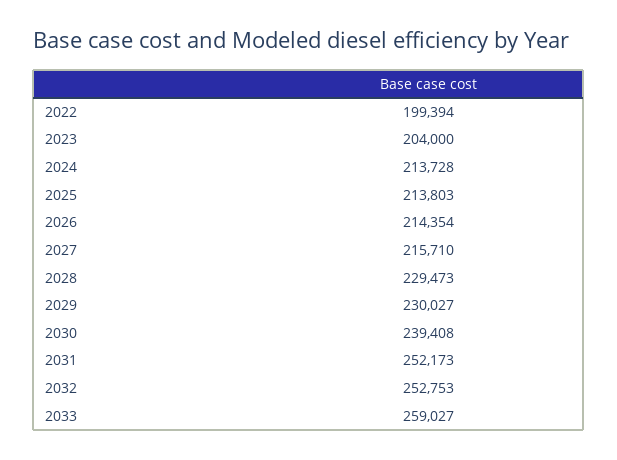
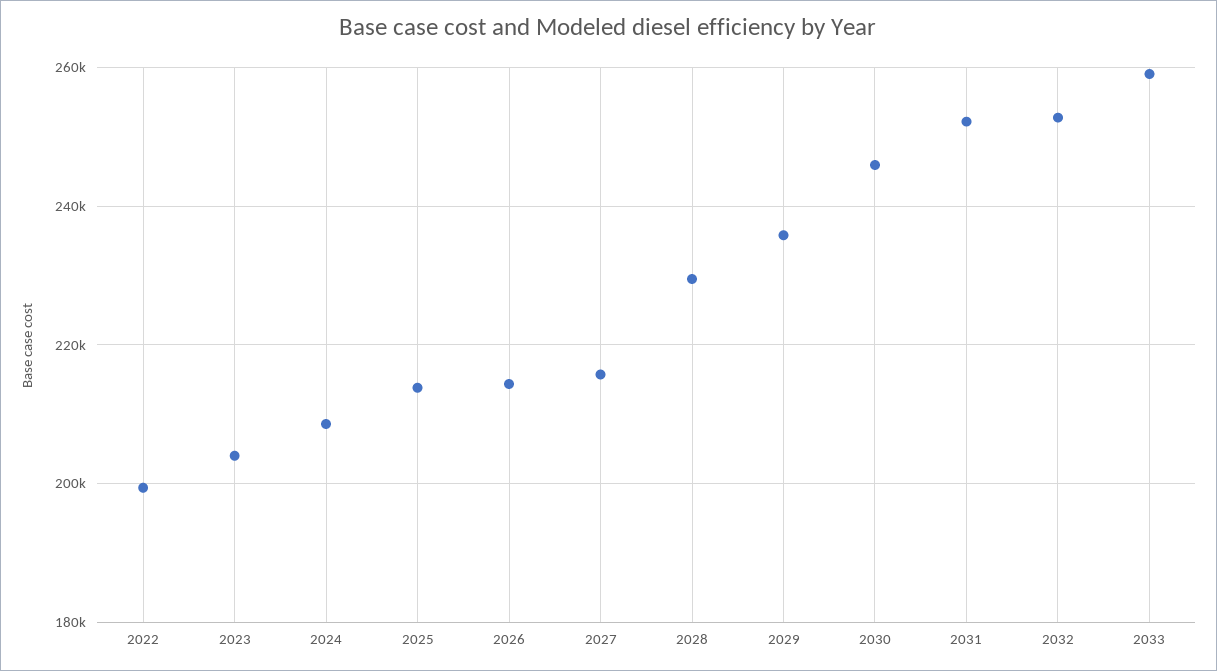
2024: 213728 -> 208000
2029: 230027 -> 236000
2030: 239408 -> 246000

